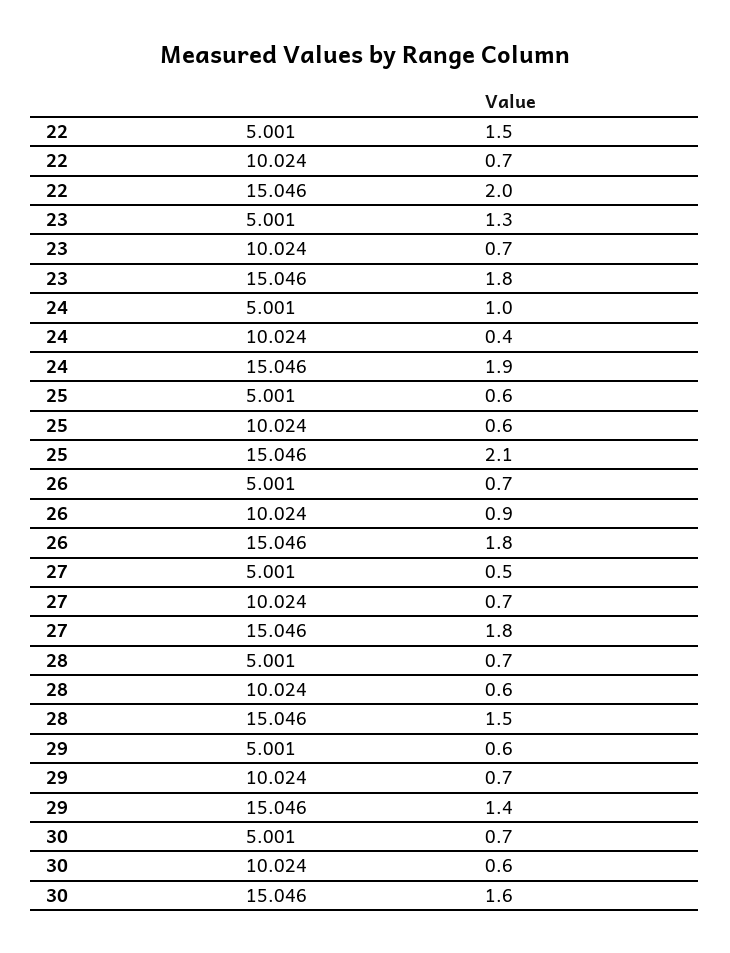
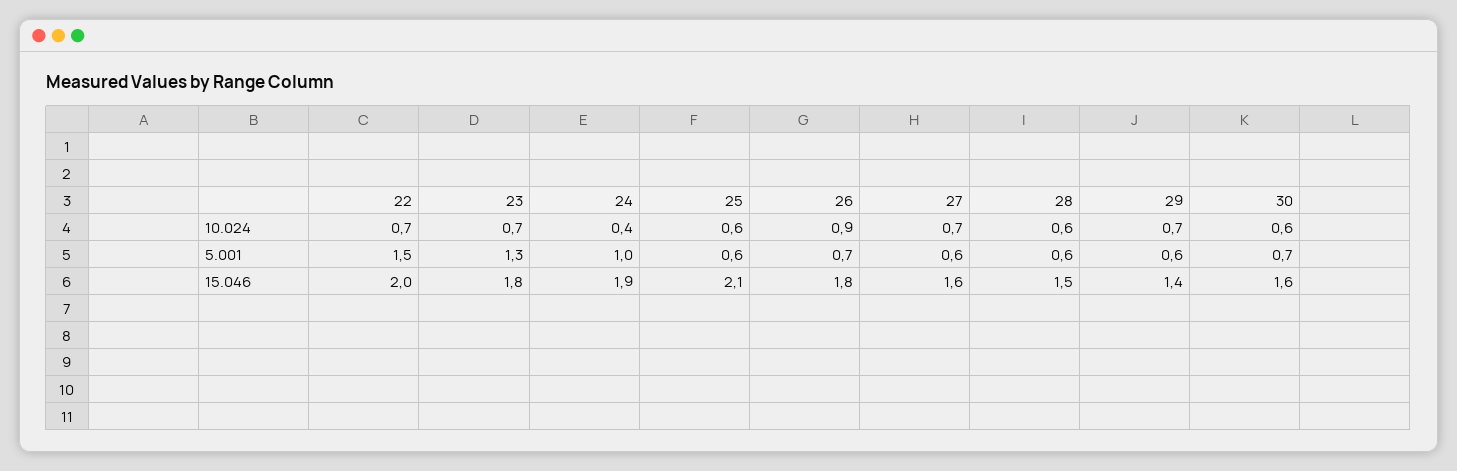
27, 5.001: 0.5 -> 0.6
27, 15.046: 1.8 -> 1.6
28, 5.001: 0.7 -> 0.6

